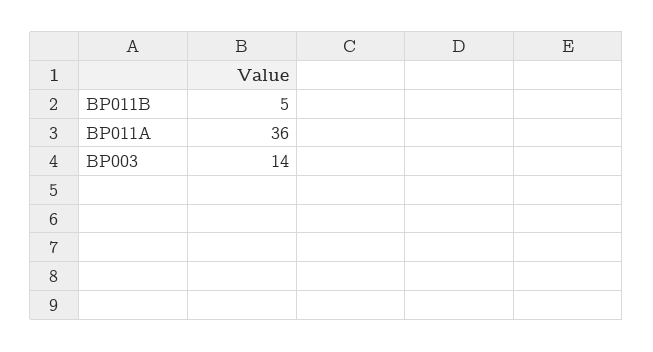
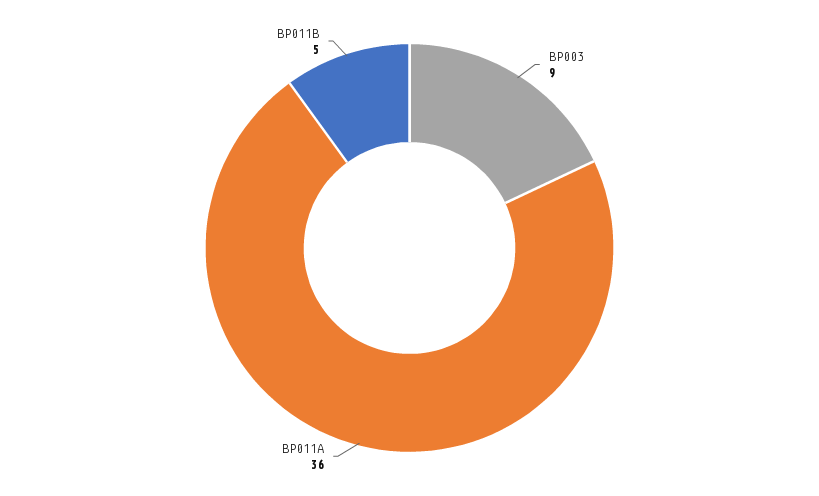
BP003: 14 -> 9

